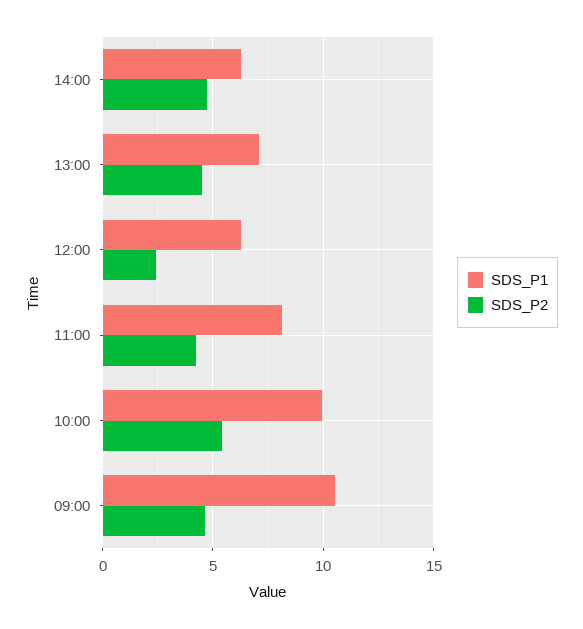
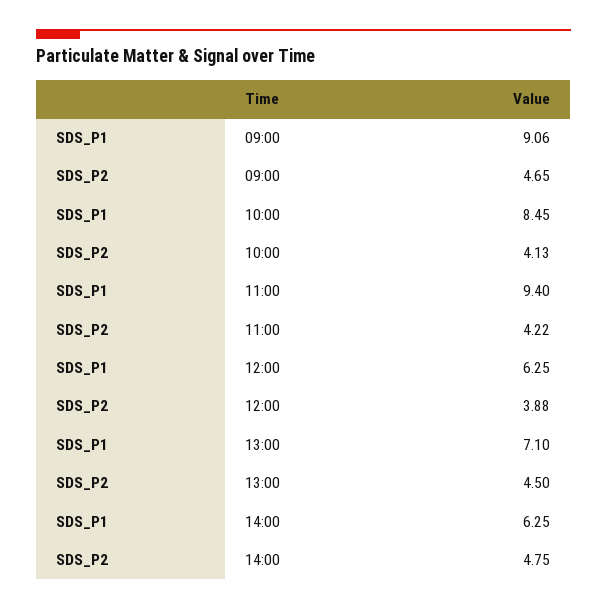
SDS_P2, 12:00: 2.5 -> 3.88
SDS_P1, 11:00: 8 -> 9.4
SDS_P1, 10:00: 10 -> 8.45
SDS_P2, 10:00: 5.5 -> 4.13
SDS_P1, 09:00: 10.5 -> 9.06

